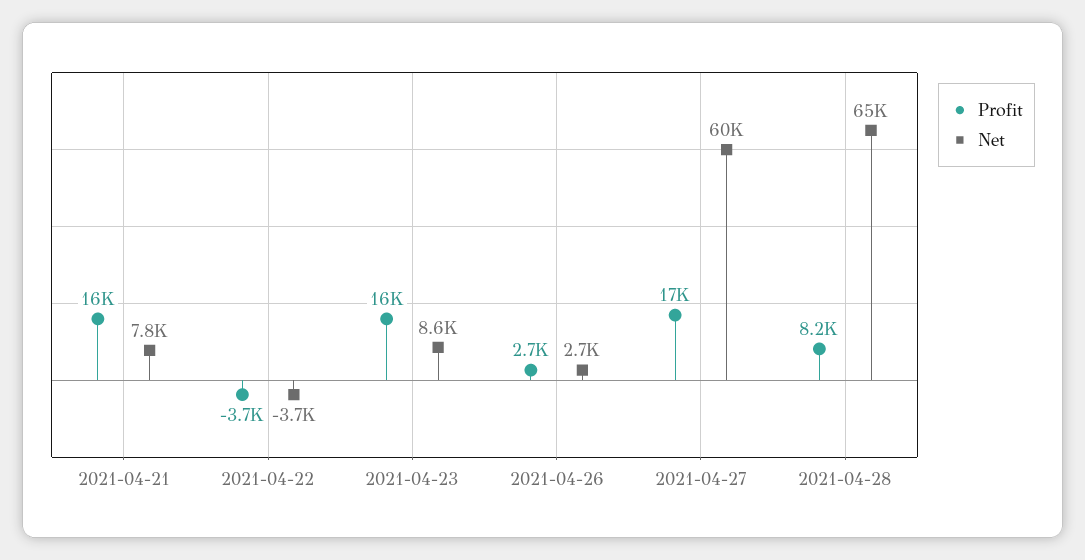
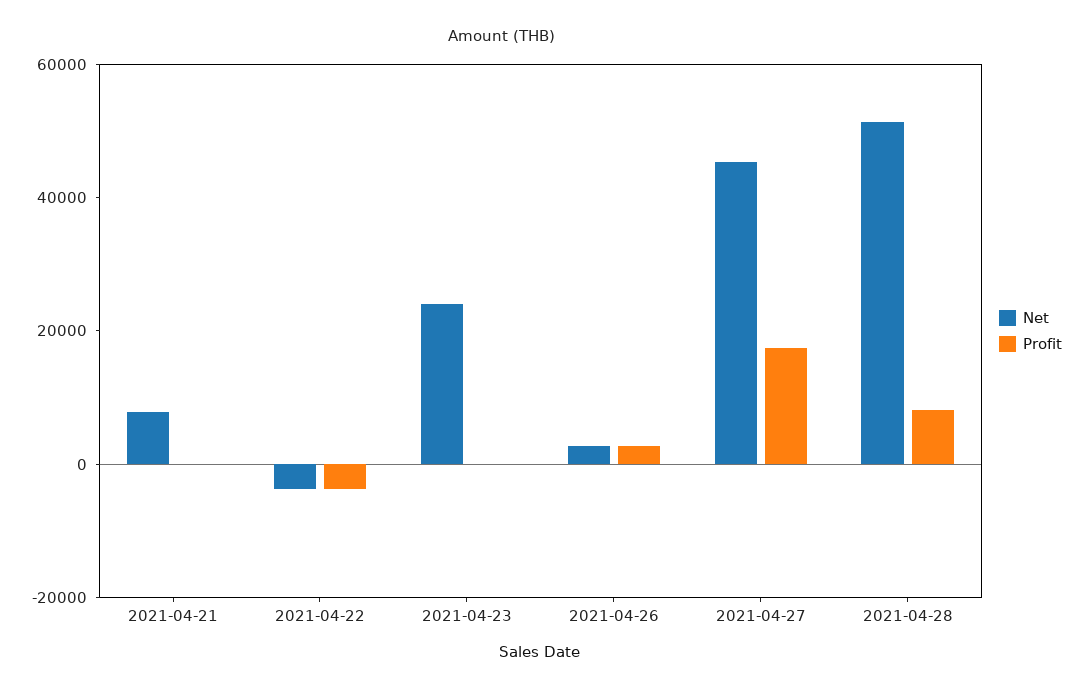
Profit, 2021-04-21: 16000 -> 0
Profit, 2021-04-23: 16000 -> 0
Net, 2021-04-23: 8600 -> 25000
Net, 2021-04-27: 60000 -> 45000
Net, 2021-04-28: 65000 -> 50000

